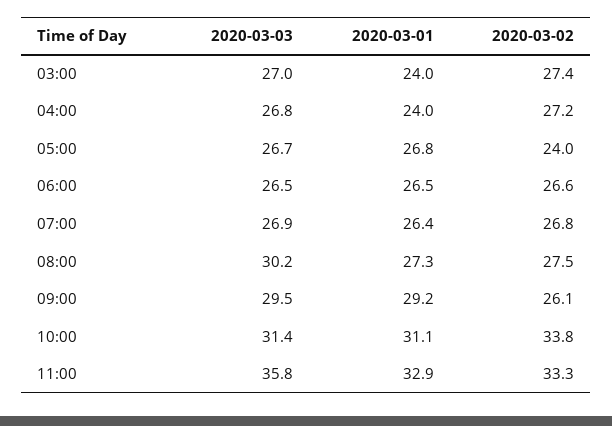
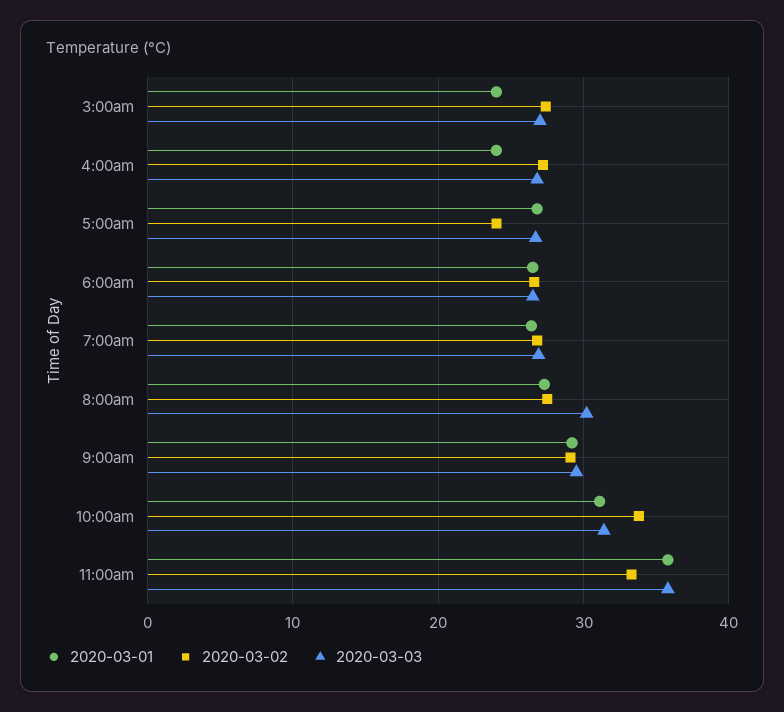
2020-03-02, 09:00: 26.1 -> 29
2020-03-01, 11:00: 32.9 -> 36

